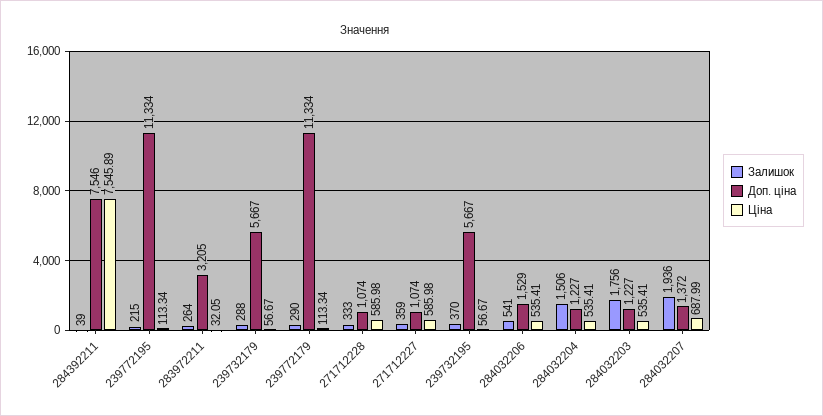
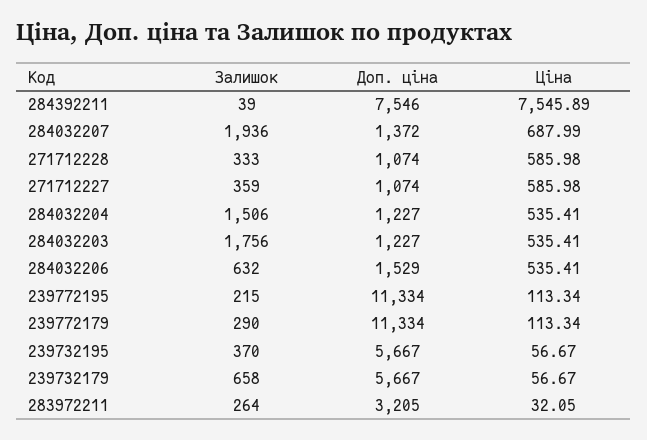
Залишок, 239732179: 288 -> 658
Залишок, 284032206: 541 -> 632

